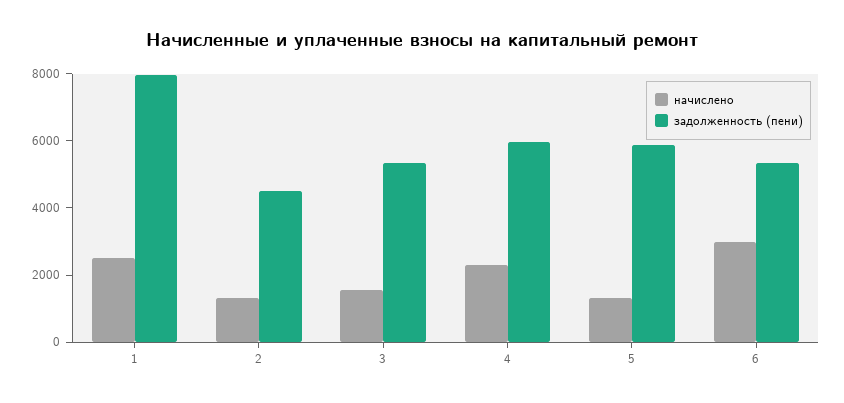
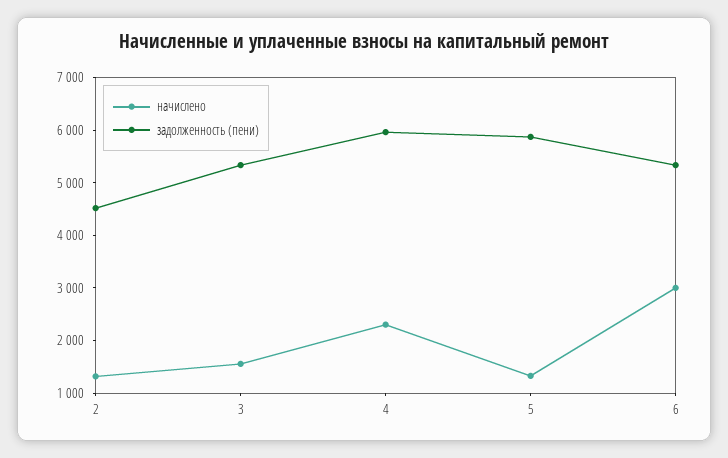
начислено, 1: 2500 -> none
задолженность (пени), 1: 8000 -> none

